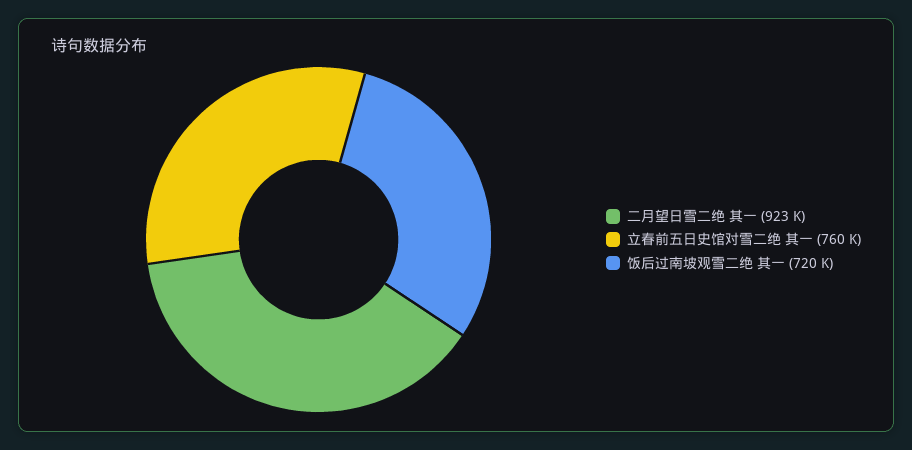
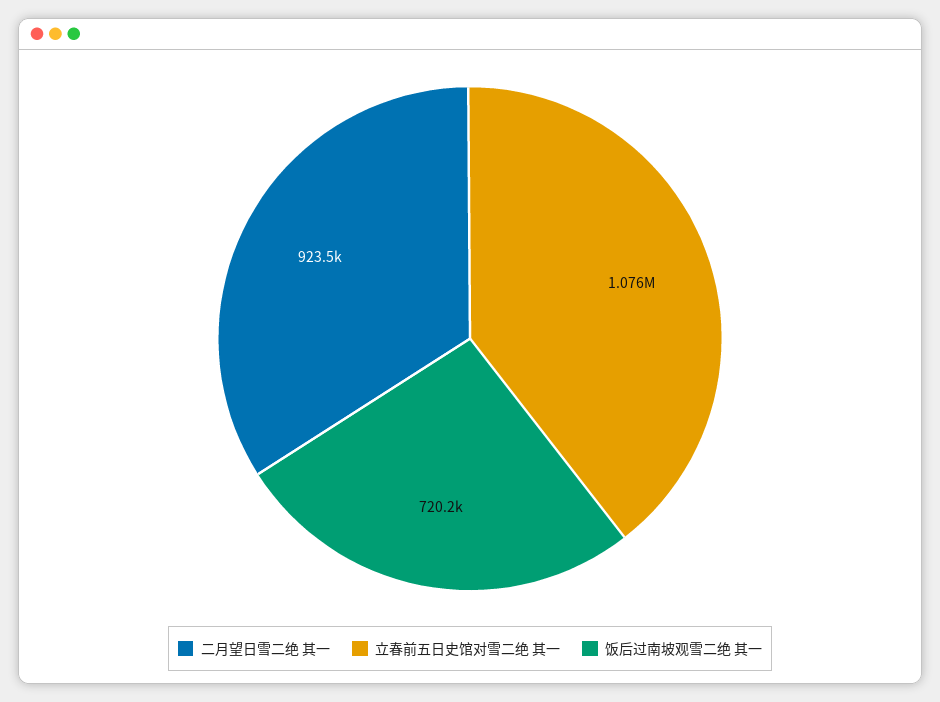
立春前五日史馆对雪二绝 其一: 760000 -> 1076000

